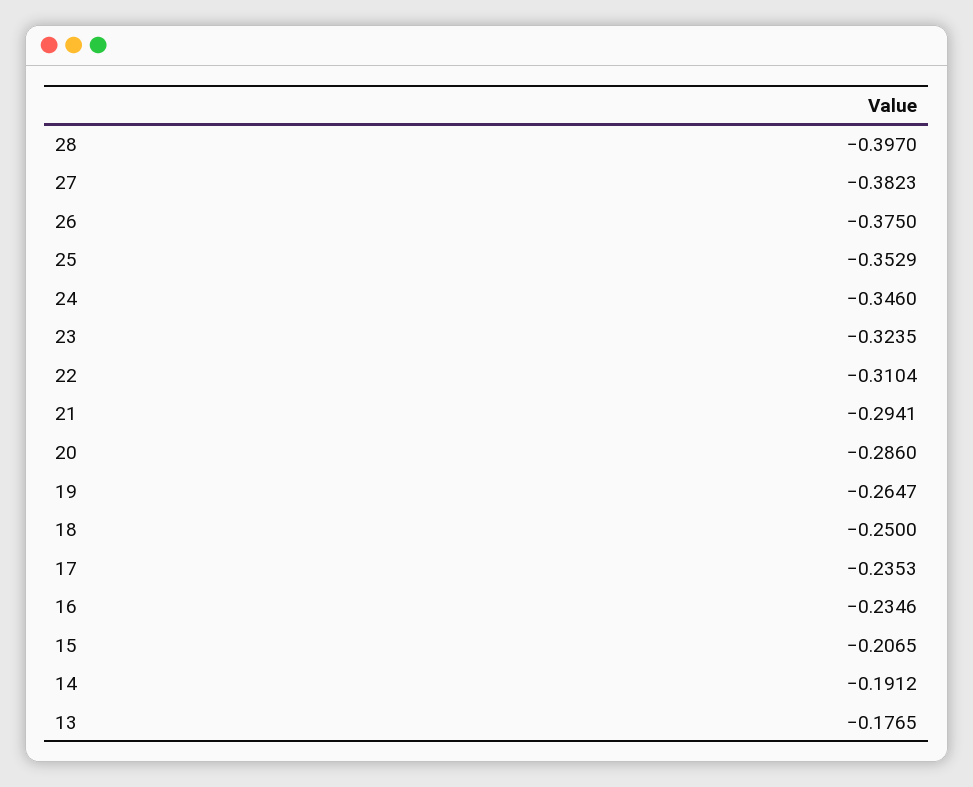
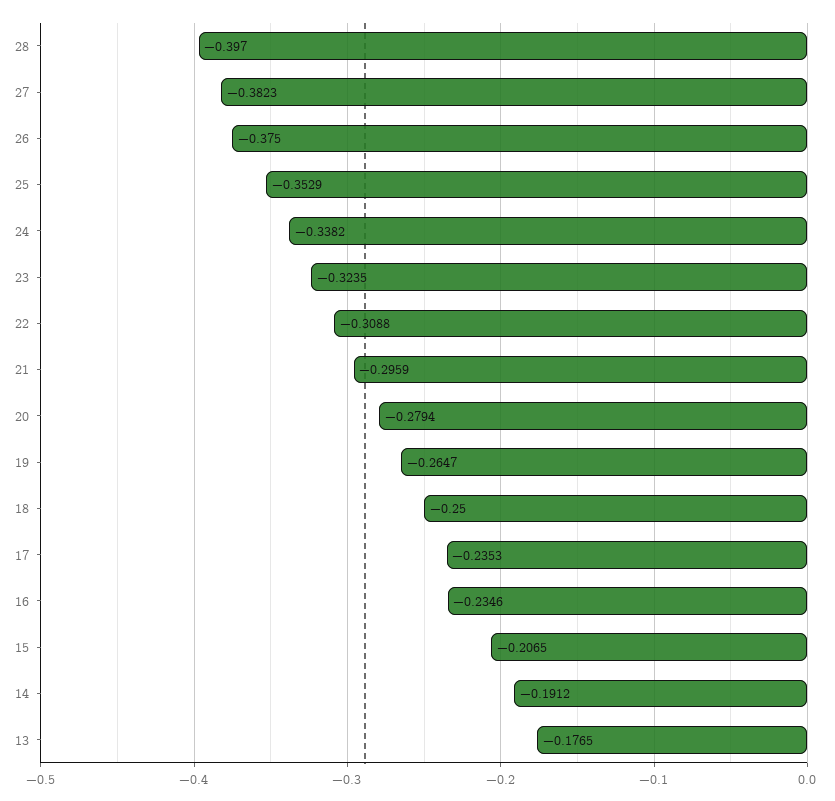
24: -0.346 -> -0.3382
22: -0.3104 -> -0.3088
21: -0.2941 -> -0.2959
20: -0.286 -> -0.2794

